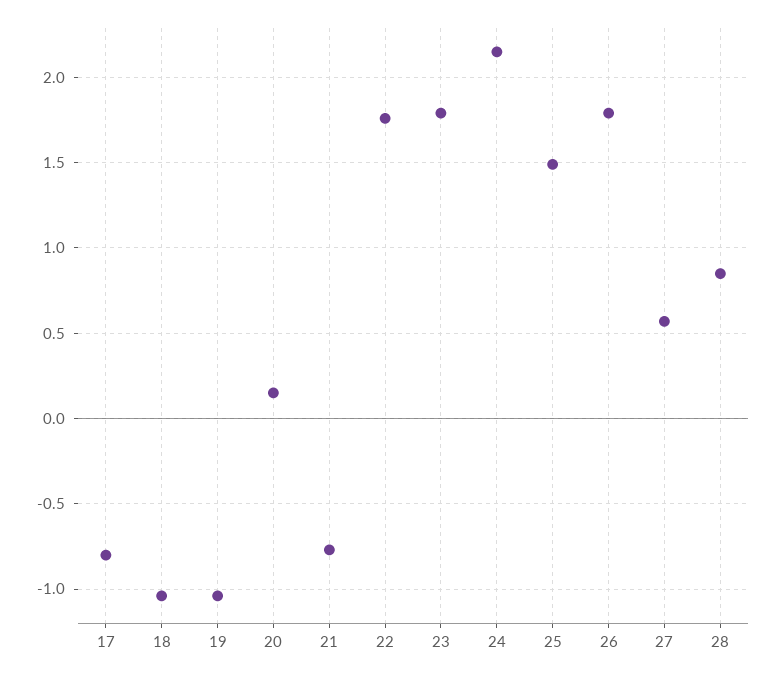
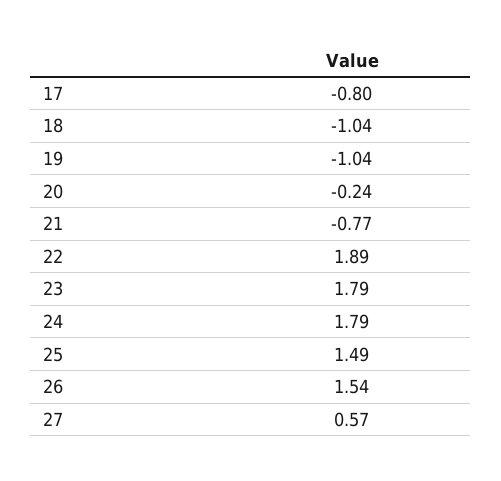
20: 0.15 -> -0.24
22: 1.75 -> 1.89
24: 2.15 -> 1.79
26: 1.8 -> 1.54
28: 0.85 -> none

